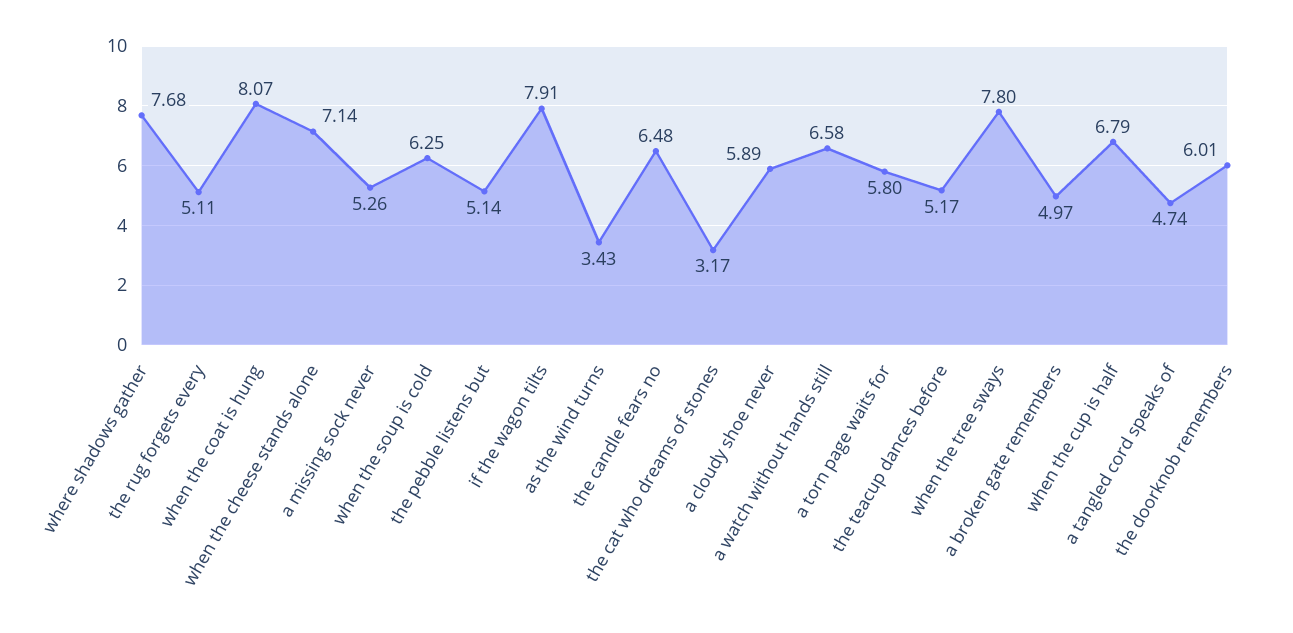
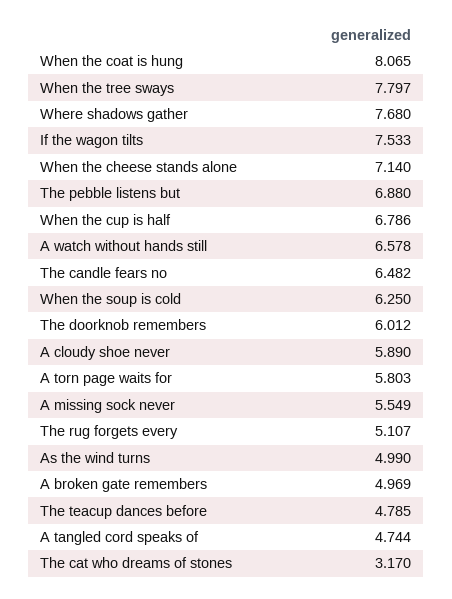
a missing sock never: 5.26 -> 5.549
the pebble listens but: 5.14 -> 6.88
if the wagon tilts: 7.91 -> 7.533
as the wind turns: 3.43 -> 4.99
the teacup dances before: 5.17 -> 4.785

